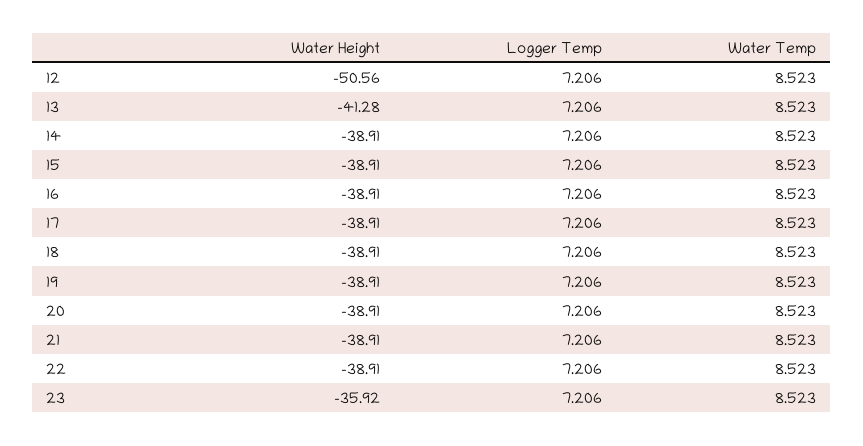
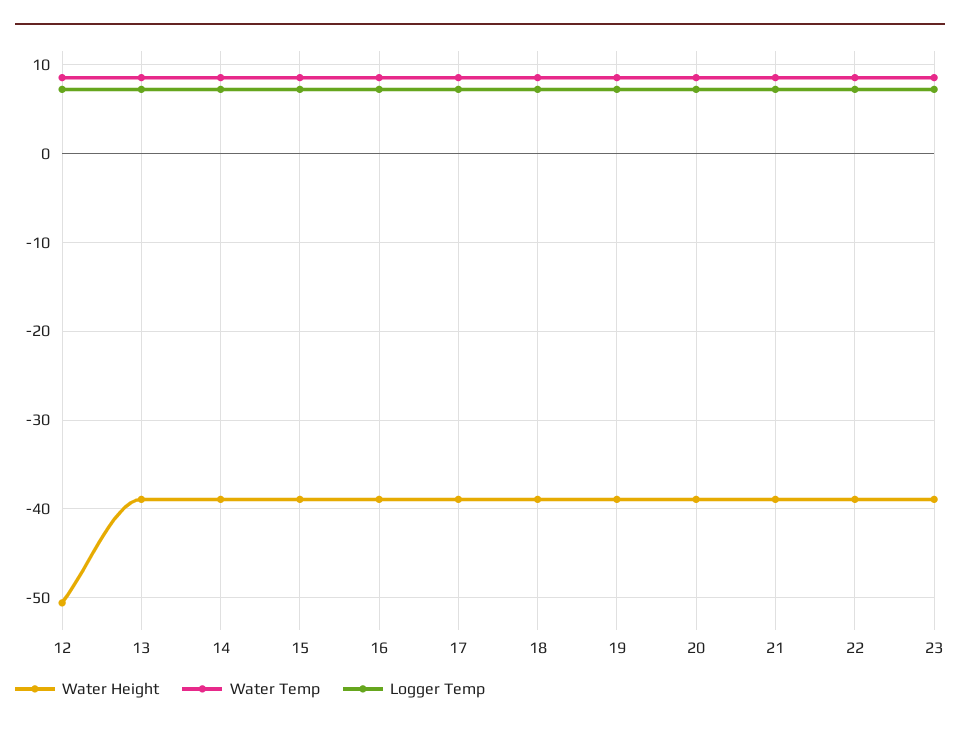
Water Height, 13: -41.28 -> -39
Water Height, 23: -35.92 -> -39

